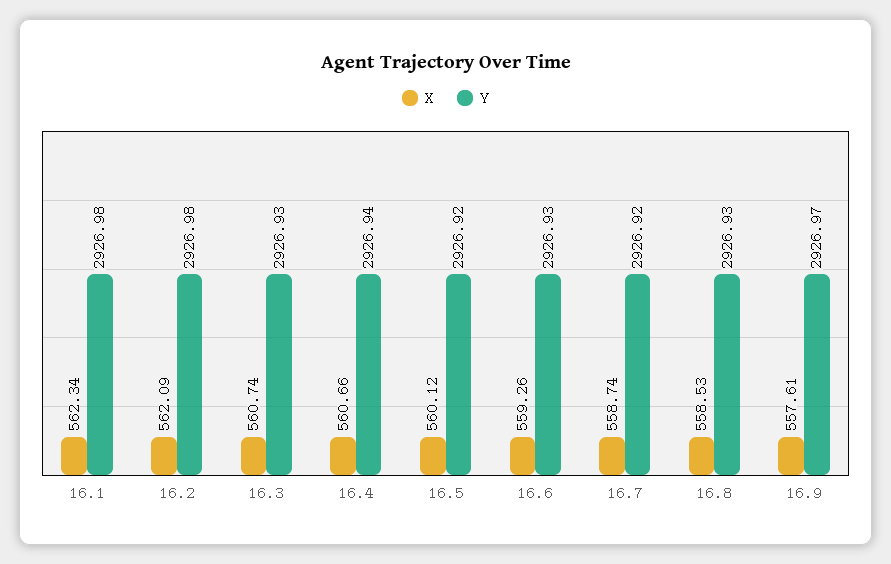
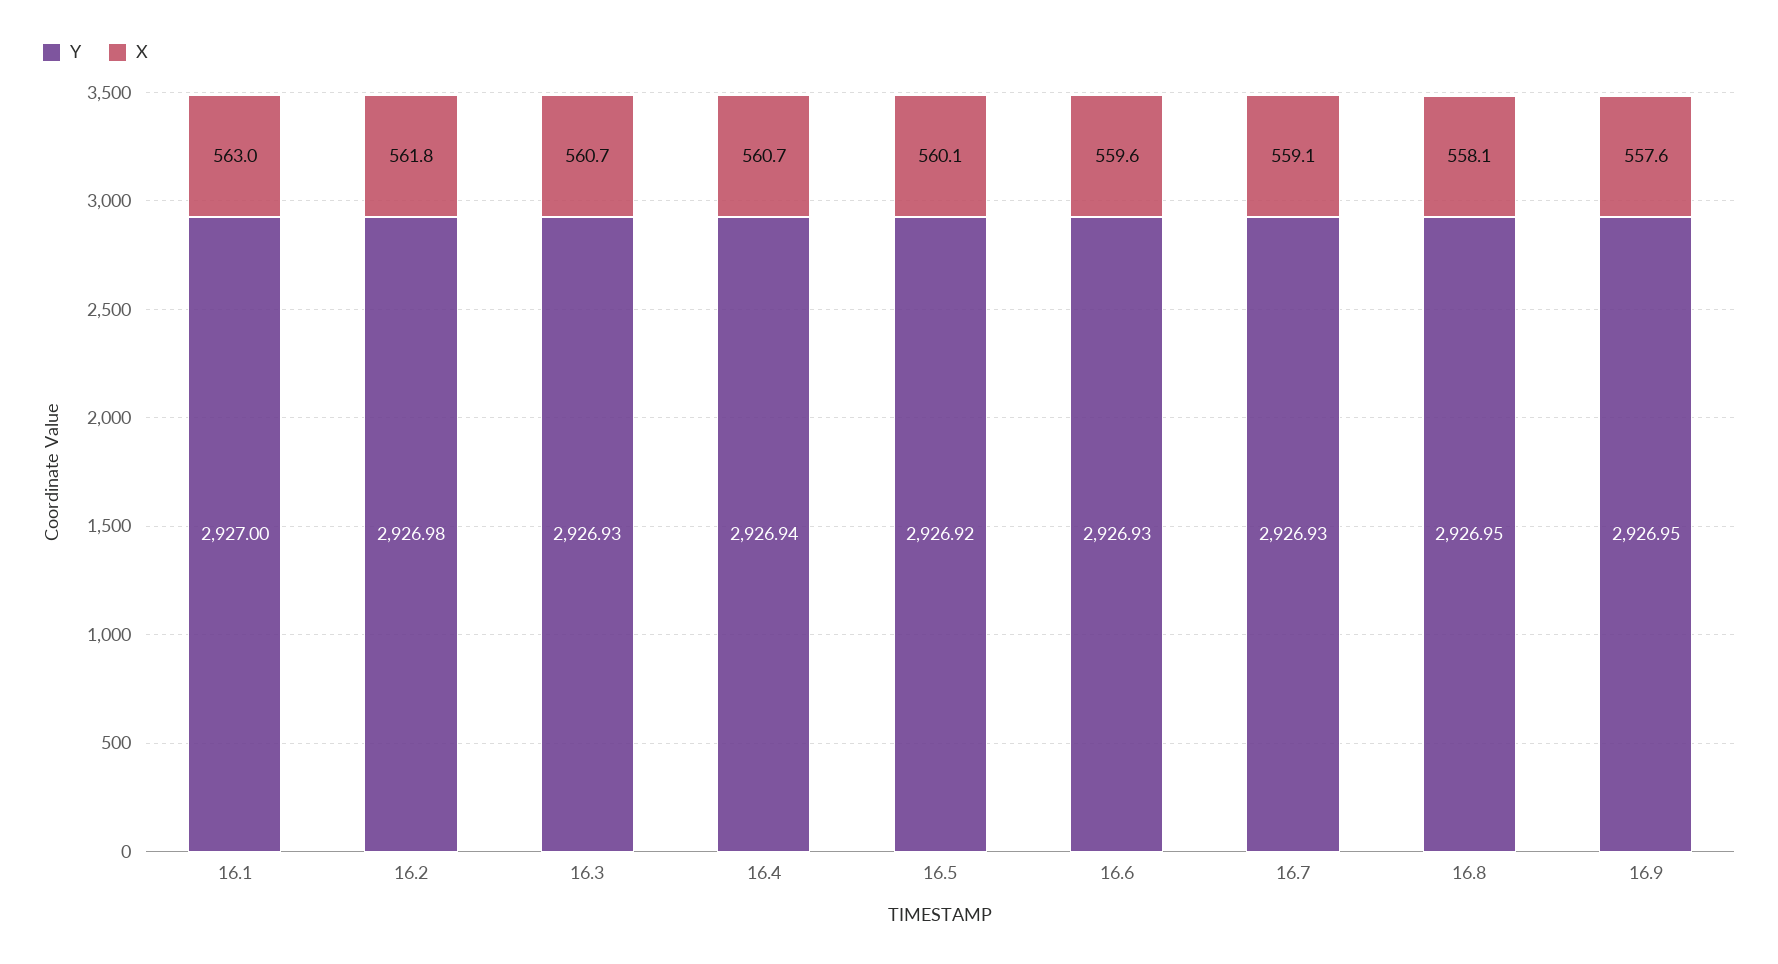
X, 16.1: 562.34 -> 563
Y, 16.1: 2926.98 -> 2927
X, 16.2: 562.09 -> 561.8
X, 16.6: 559.26 -> 559.6
X, 16.7: 558.74 -> 559.1
Y, 16.7: 2926.92 -> 2926.93
X, 16.8: 558.53 -> 558.1
Y, 16.8: 2926.93 -> 2926.95
Y, 16.9: 2926.97 -> 2926.95

